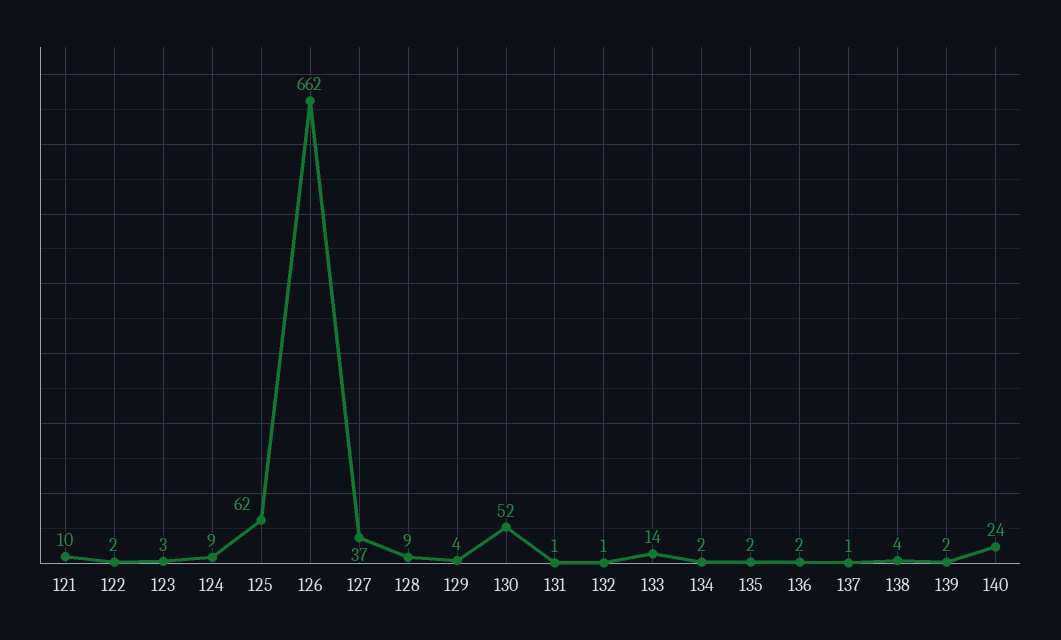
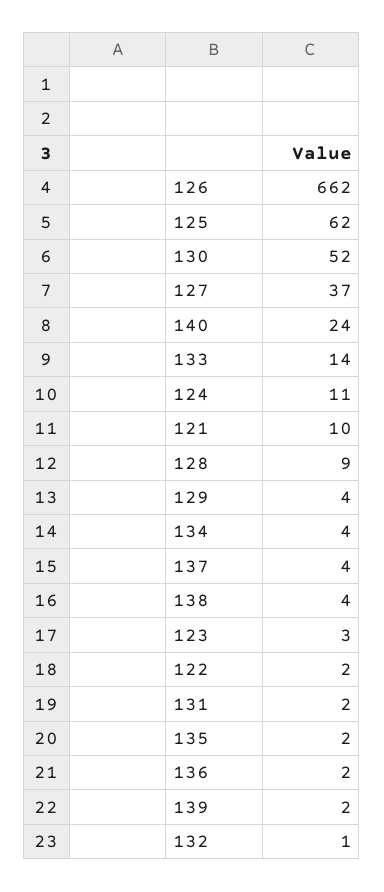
124: 9 -> 11
131: 1 -> 2
134: 2 -> 4
137: 1 -> 4

